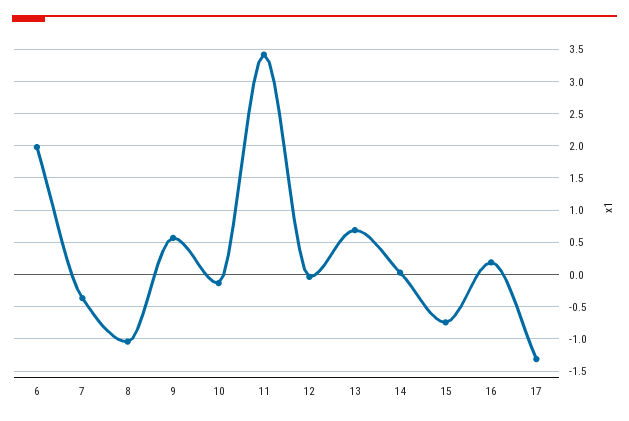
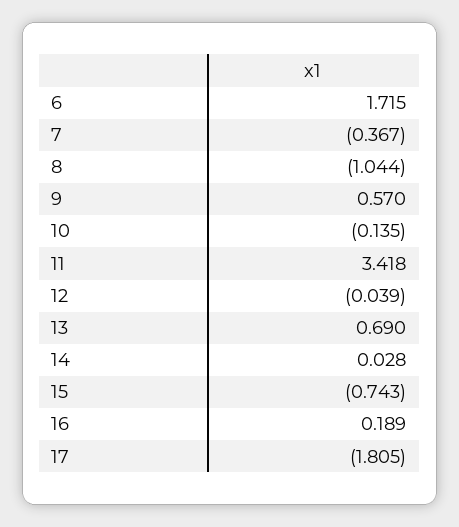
6: 2 -> 1.715
17: -1.3 -> -1.805

